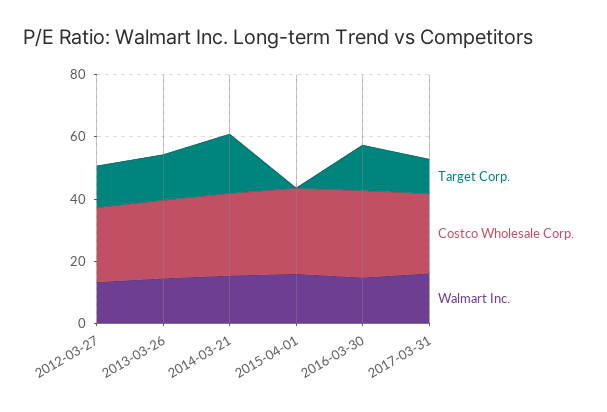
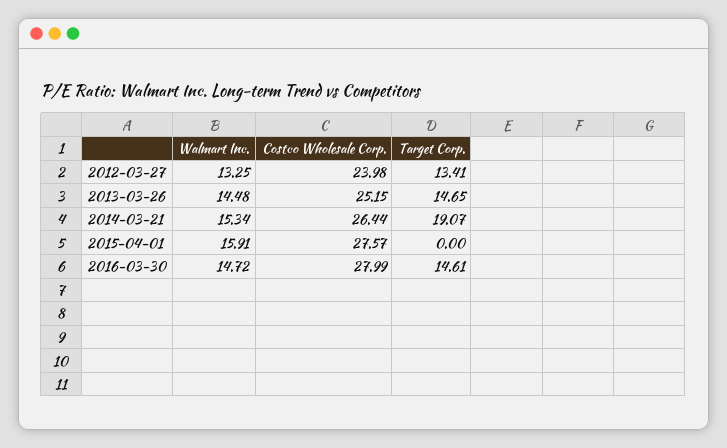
Target Corp., 2017-03-31: 10 -> none
Costco Wholesale Corp., 2017-03-31: 25 -> none
Walmart Inc., 2017-03-31: 15 -> none

